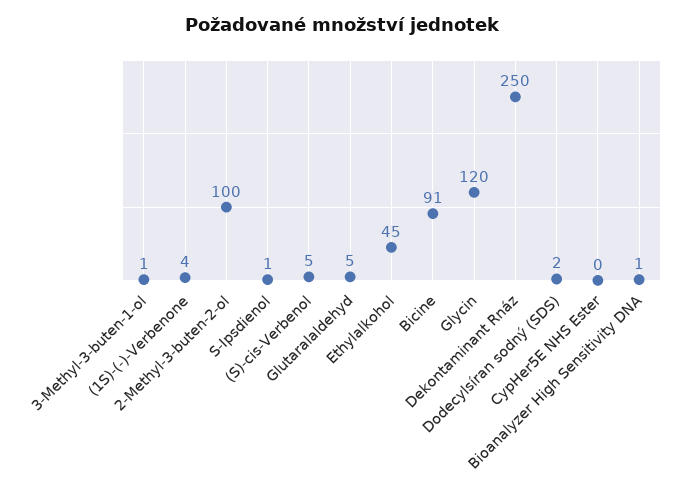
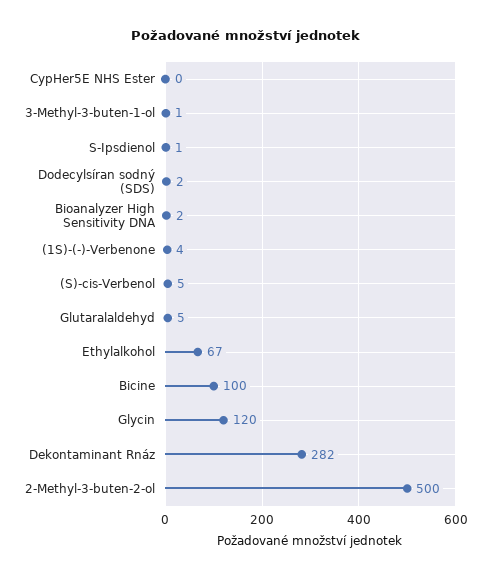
2-Methyl-3-buten-2-ol: 100 -> 500
Ethylalkohol: 45 -> 67
Bicine: 91 -> 100
Dekontaminant Rnáz: 250 -> 282
Bioanalyzer High Sensitivity DNA: 1 -> 2

